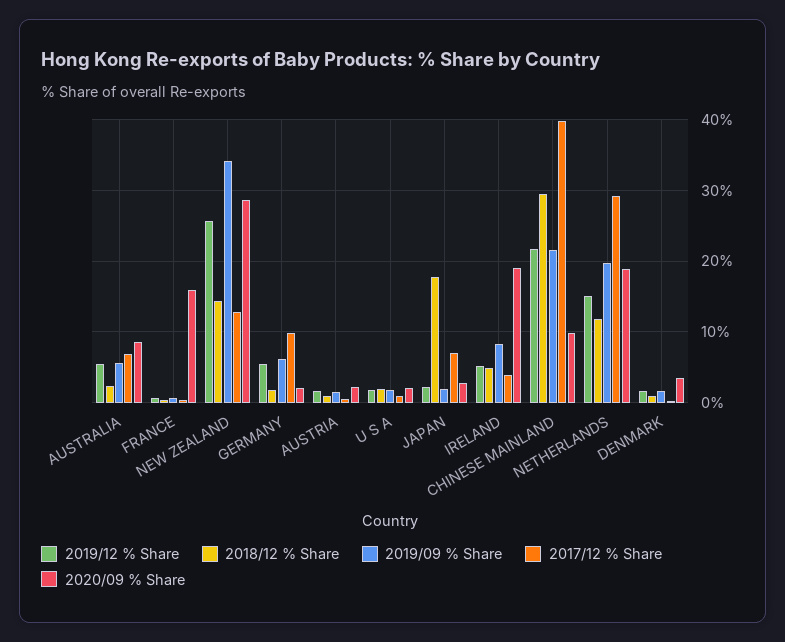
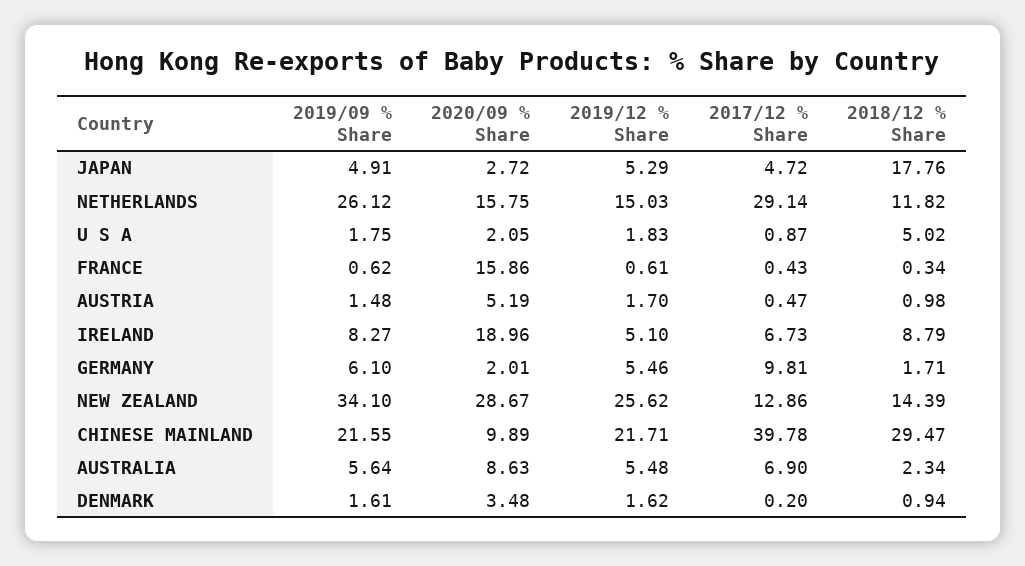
2020/09 % Share, AUSTRIA: 2 -> 5.19
2018/12 % Share, U S A: 2 -> 5.02
2019/12 % Share, JAPAN: 2 -> 5.29
2019/09 % Share, JAPAN: 2 -> 4.91
2017/12 % Share, JAPAN: 7 -> 4.72
2018/12 % Share, IRELAND: 5 -> 8.79
2017/12 % Share, IRELAND: 4 -> 6.73
2019/09 % Share, NETHERLANDS: 20 -> 26.12
2020/09 % Share, NETHERLANDS: 19 -> 15.75

